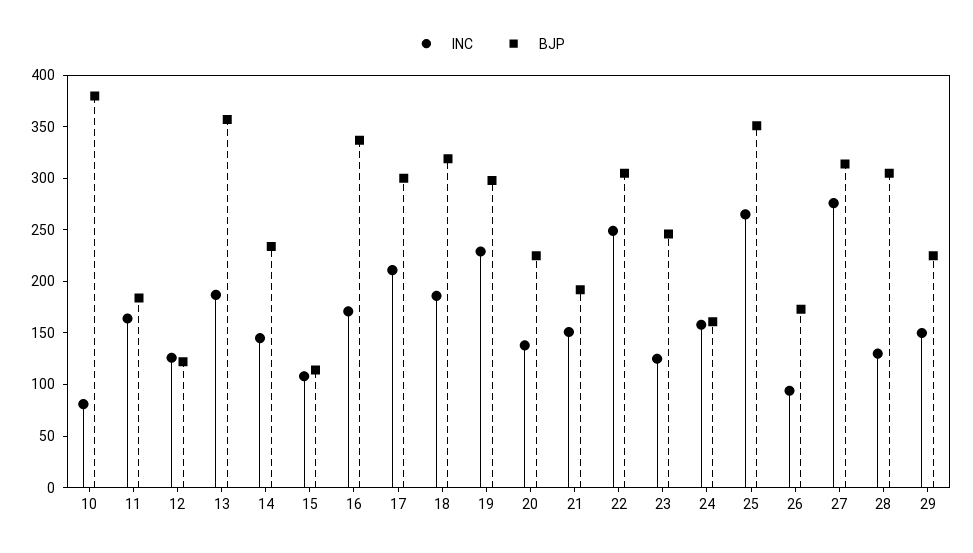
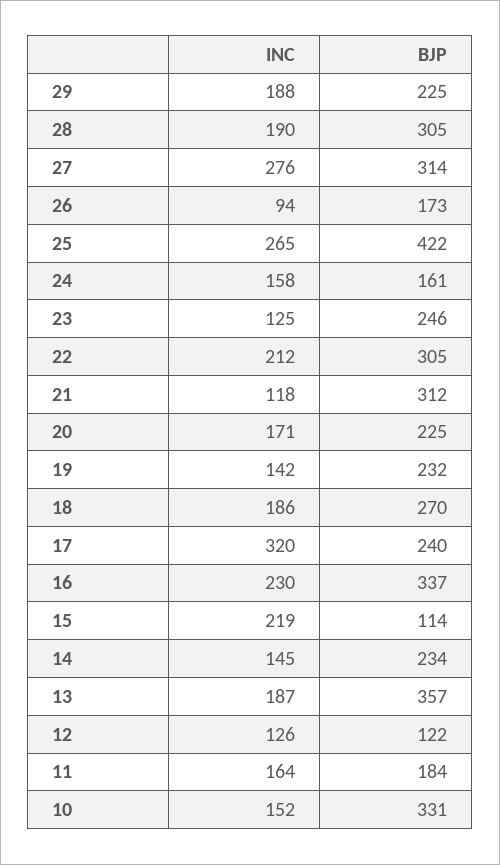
INC, 10: 80 -> 152
BJP, 10: 380 -> 331
INC, 15: 110 -> 219
INC, 16: 170 -> 230
INC, 17: 210 -> 320
BJP, 17: 300 -> 240
BJP, 18: 320 -> 270
INC, 19: 230 -> 142
BJP, 19: 300 -> 232
INC, 20: 140 -> 171
INC, 21: 150 -> 118
BJP, 21: 190 -> 312
INC, 22: 250 -> 212
BJP, 25: 350 -> 422
INC, 28: 130 -> 190
INC, 29: 150 -> 188

